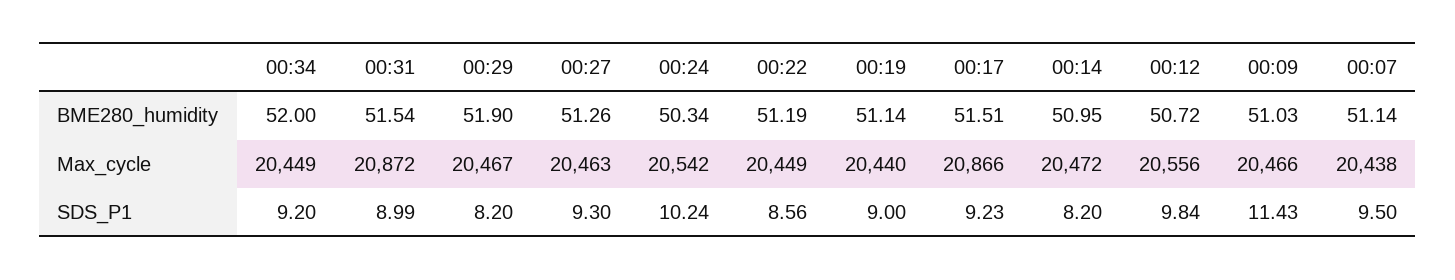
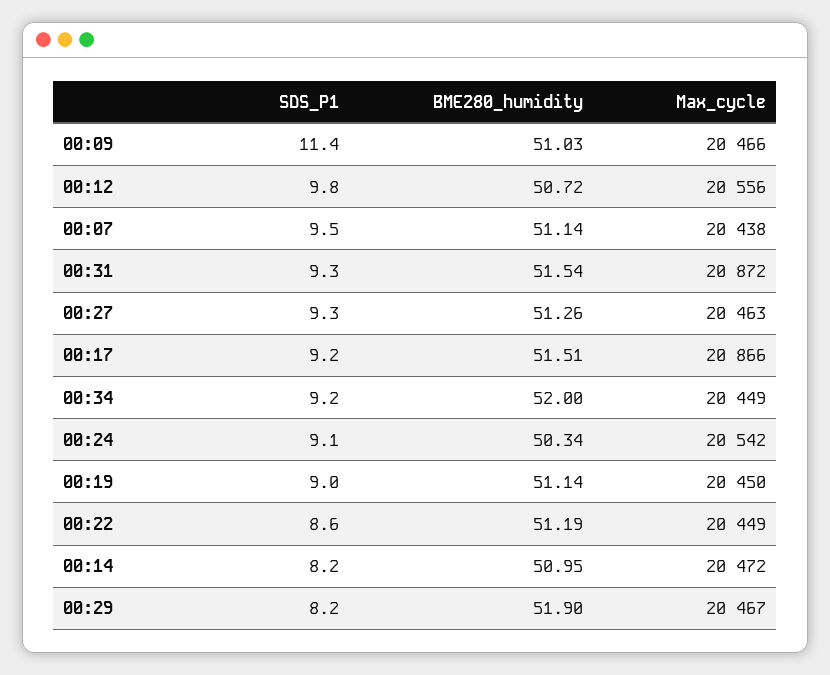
00:19, Max_cycle: 20440 -> 20450
00:31, SDS_P1: 8.99 -> 9.3
00:24, SDS_P1: 10.24 -> 9.1

